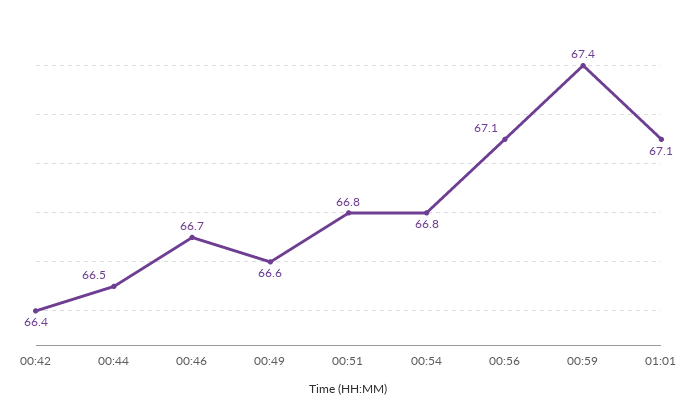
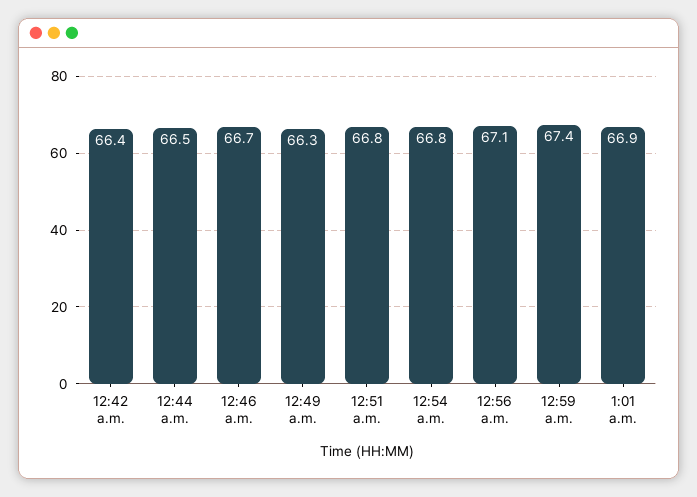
00:49: 66.6 -> 66.3
01:01: 67.1 -> 66.9

